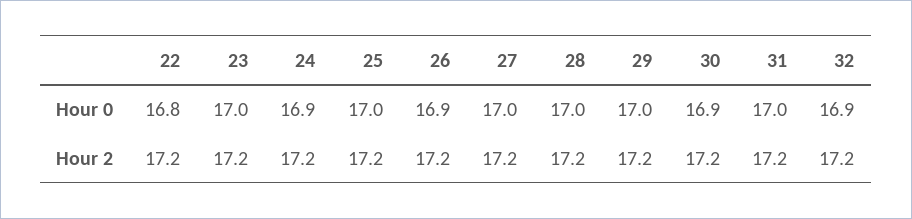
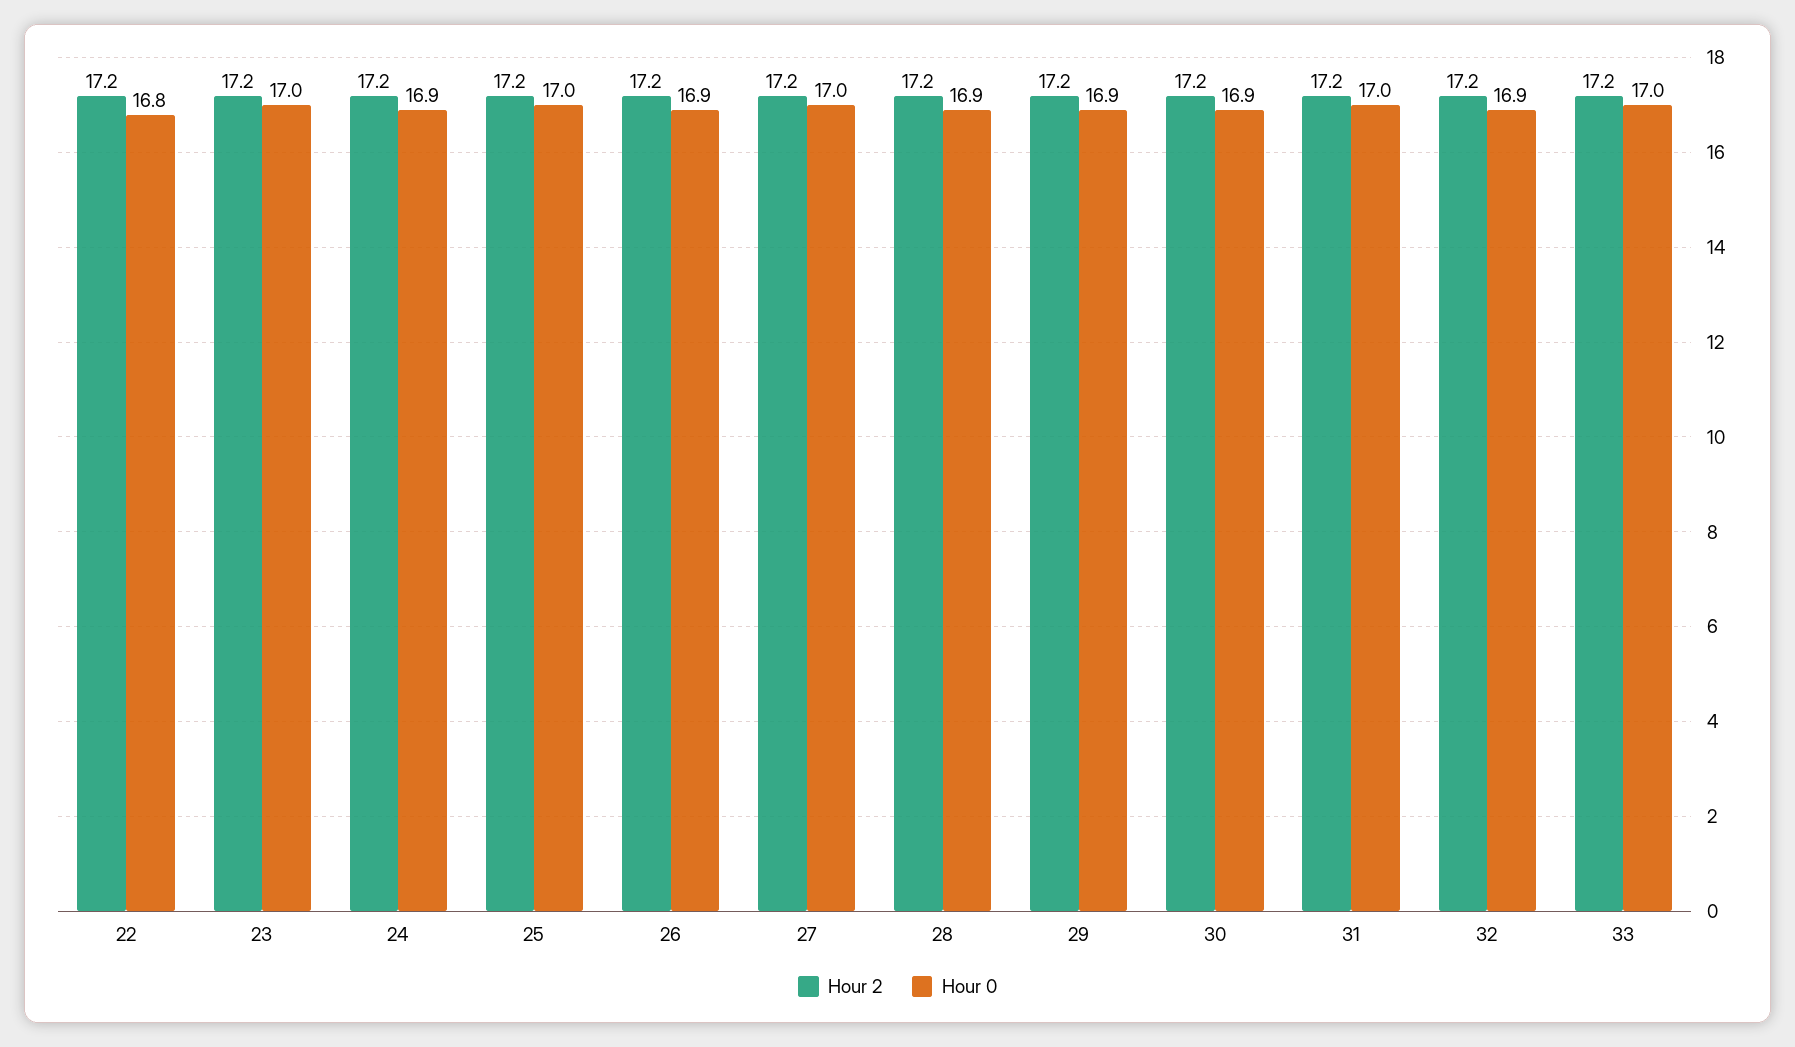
Hour 0, 28: 17 -> 16.9
Hour 0, 29: 17 -> 16.9
Hour 2, 33: none -> 17.2
Hour 0, 33: none -> 17

